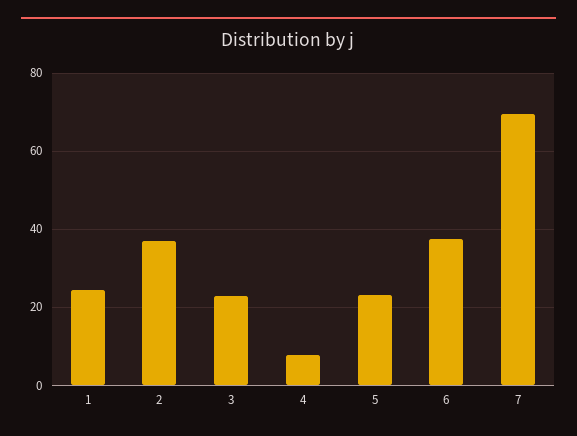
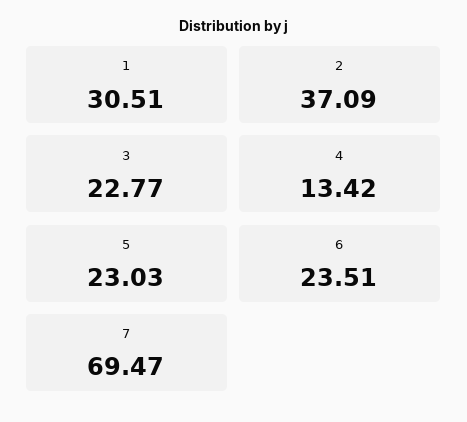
1: 24 -> 30.51
4: 8 -> 13.42
6: 38 -> 23.51

